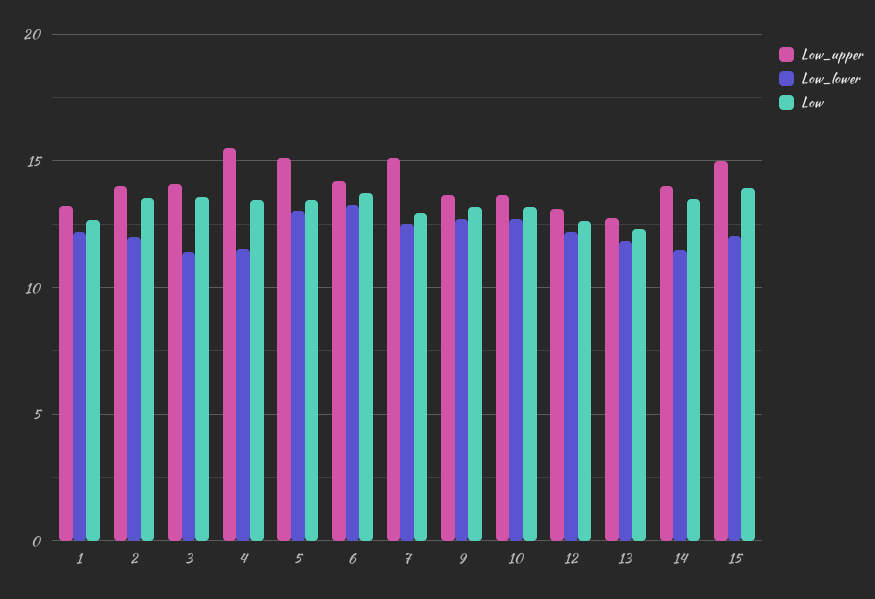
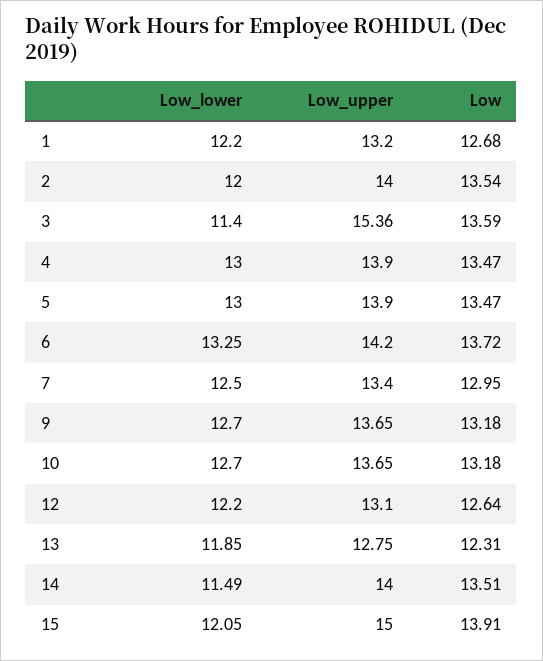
Low_upper, 3: 14 -> 15.36
Low_upper, 4: 15.5 -> 13.9
Low_lower, 4: 11.5 -> 13
Low_upper, 5: 15 -> 13.9
Low_upper, 7: 15 -> 13.4

